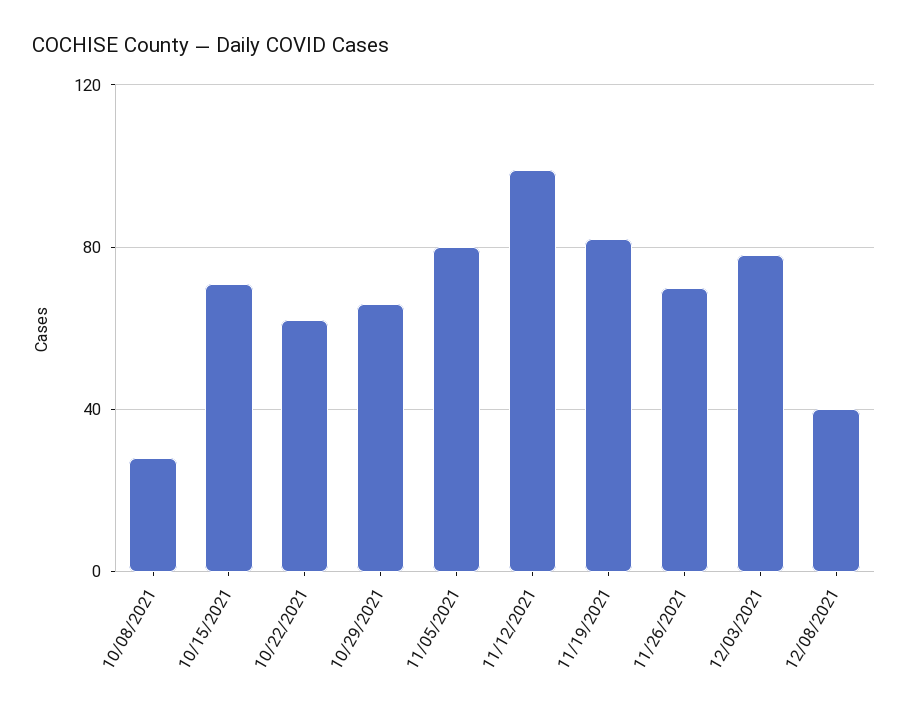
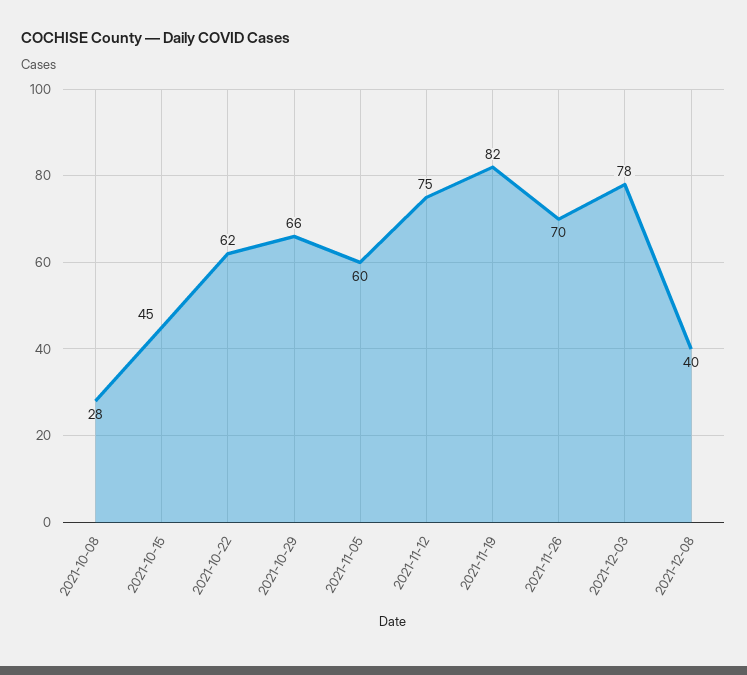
10/15/2021: 70 -> 45
11/05/2021: 80 -> 60
11/12/2021: 100 -> 75

